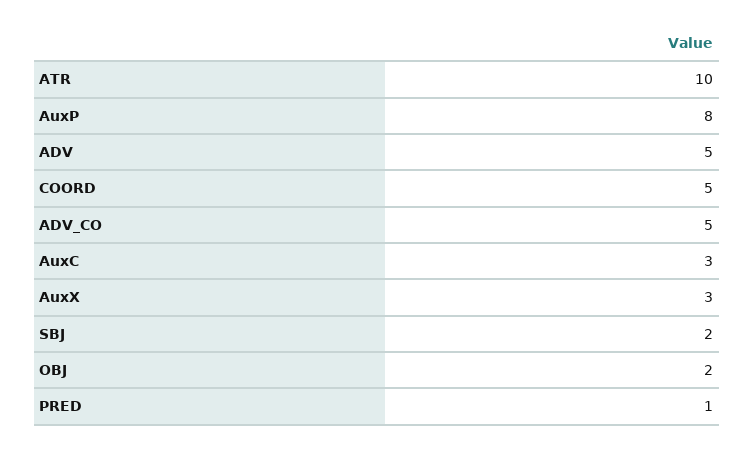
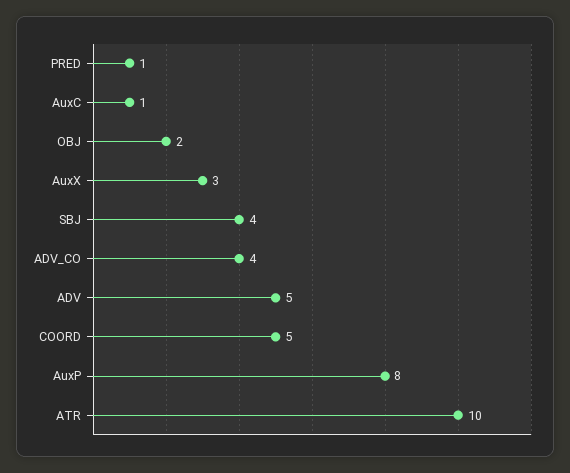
ADV_CO: 5 -> 4
AuxC: 3 -> 1
SBJ: 2 -> 4

